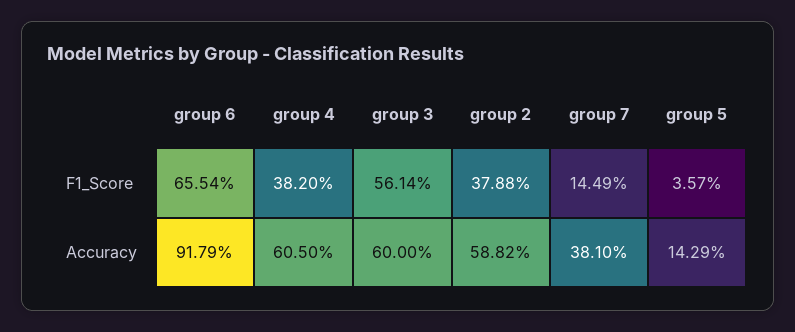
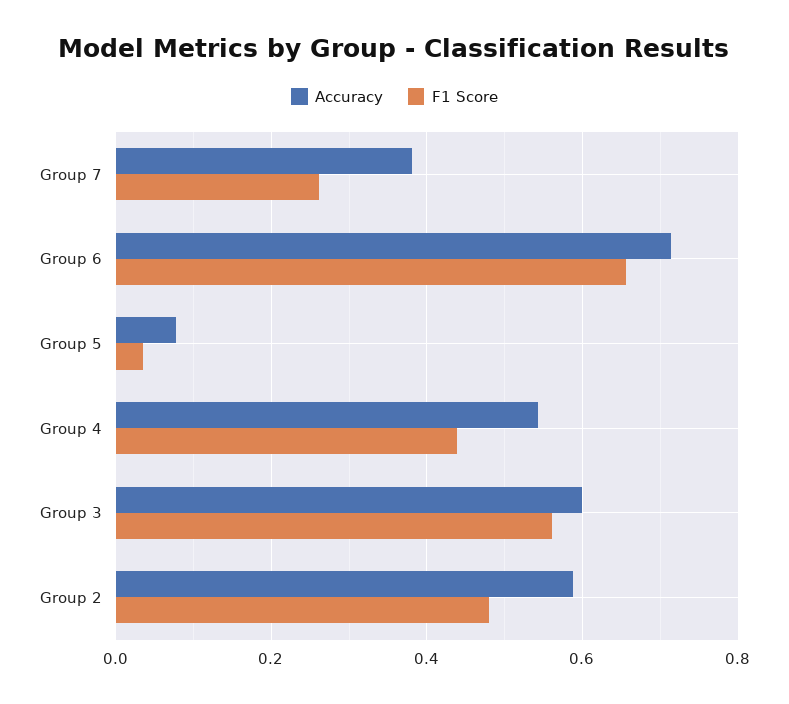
F1_Score, group 4: 0.382 -> 0.44
F1_Score, group 2: 0.3788 -> 0.48
F1_Score, group 7: 0.1449 -> 0.26
Accuracy, group 6: 0.9179 -> 0.72
Accuracy, group 4: 0.605 -> 0.54
Accuracy, group 5: 0.1429 -> 0.08

